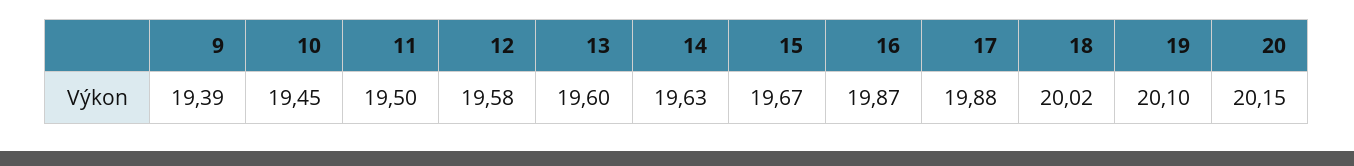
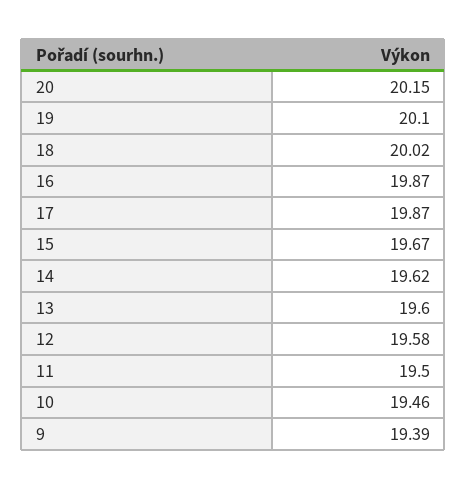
10: 19.45 -> 19.46
14: 19.63 -> 19.62
17: 19.88 -> 19.87

